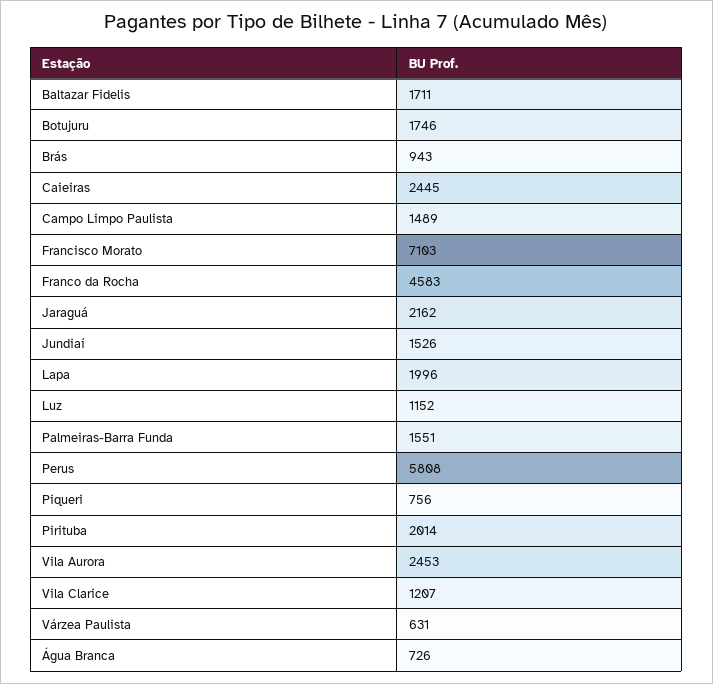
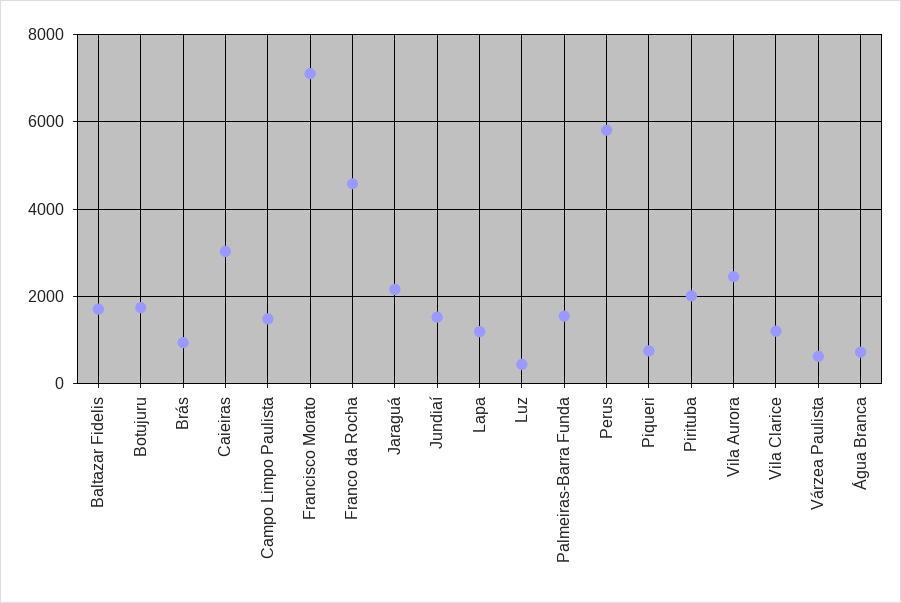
Caieiras: 2445 -> 3000
Lapa: 1996 -> 1200
Luz: 1152 -> 400

